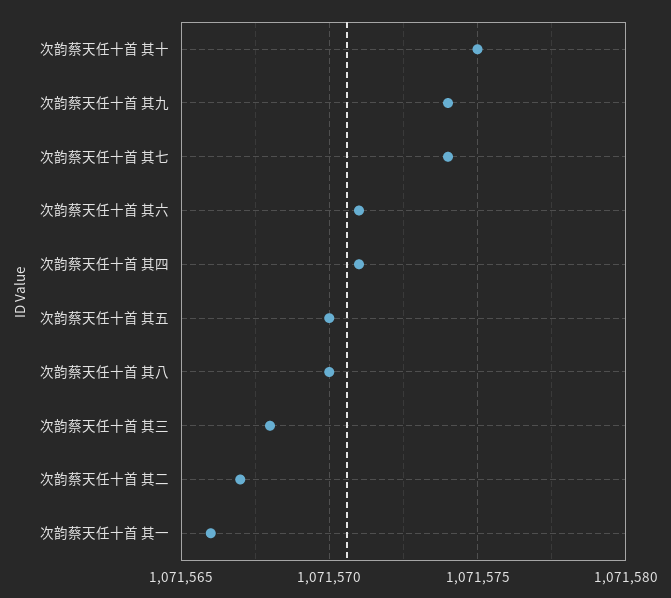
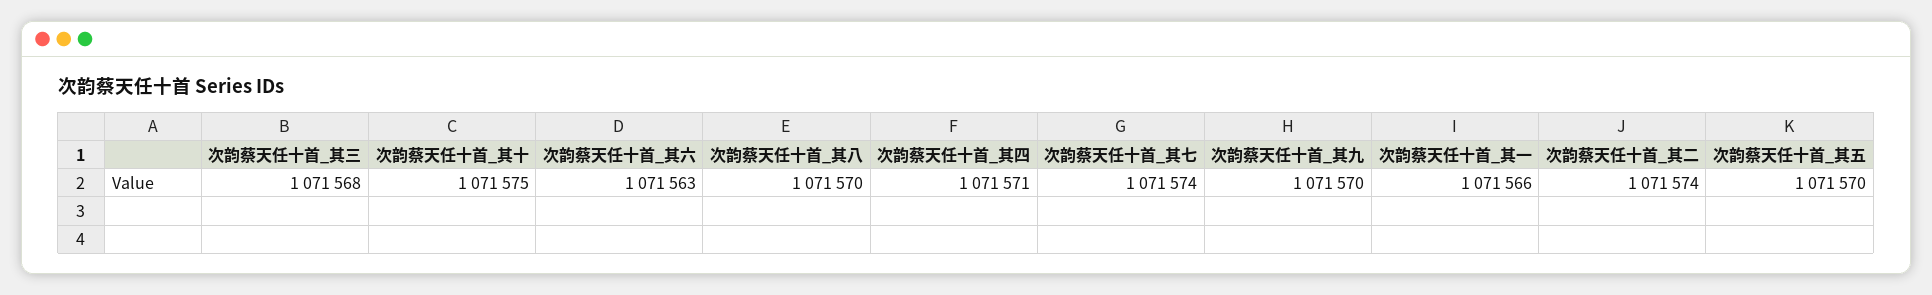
次韵蔡天任十首 其九: 1071574 -> 1071570
次韵蔡天任十首 其六: 1071571 -> 1071563
次韵蔡天任十首 其二: 1071567 -> 1071574

